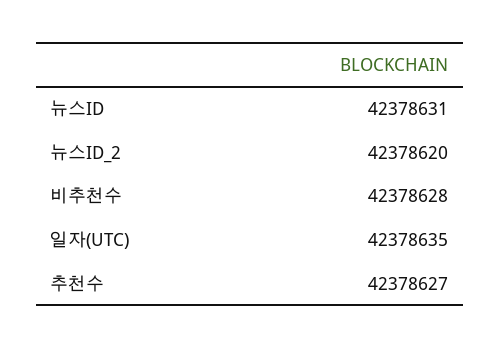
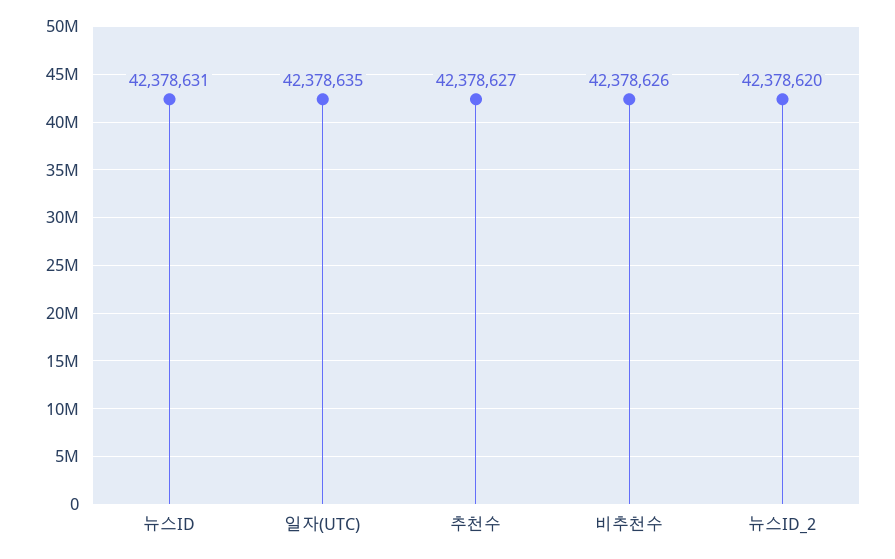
비추천수: 42378628 -> 42378626

